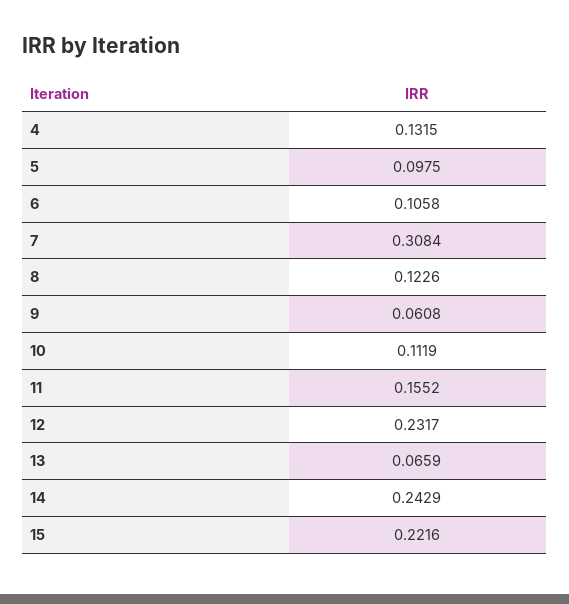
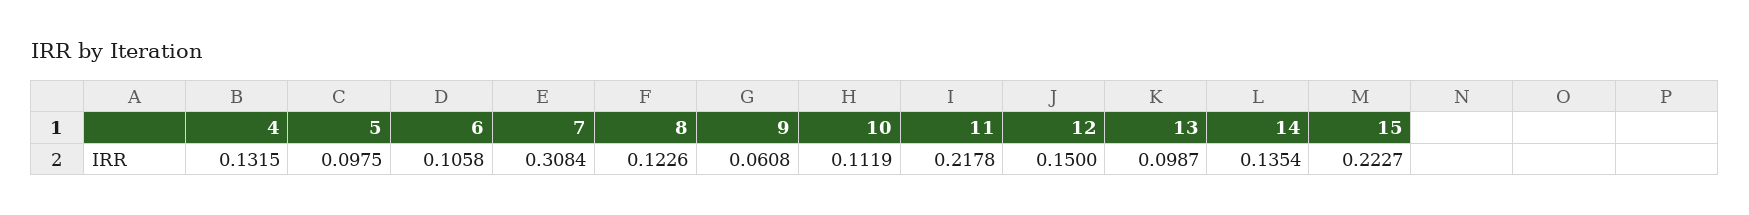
11: 0.1552 -> 0.2178
12: 0.2317 -> 0.15
13: 0.0659 -> 0.0987
14: 0.2429 -> 0.1354
15: 0.2216 -> 0.2227

